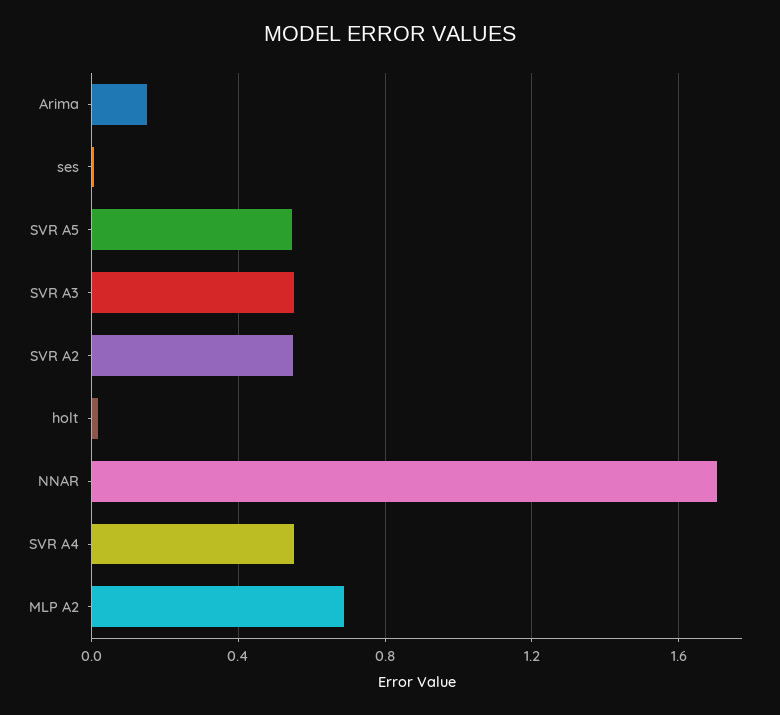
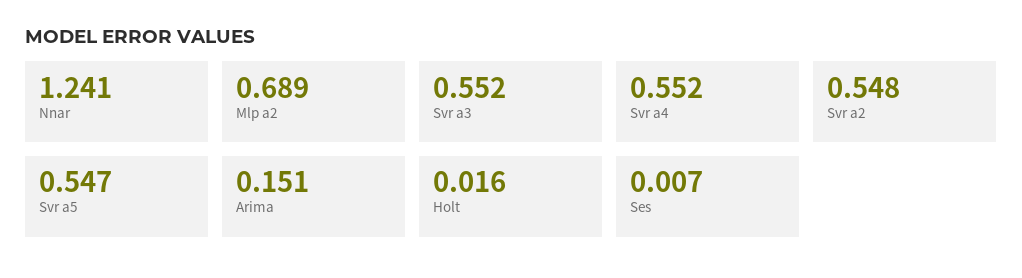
NNAR: 1.7 -> 1.241

